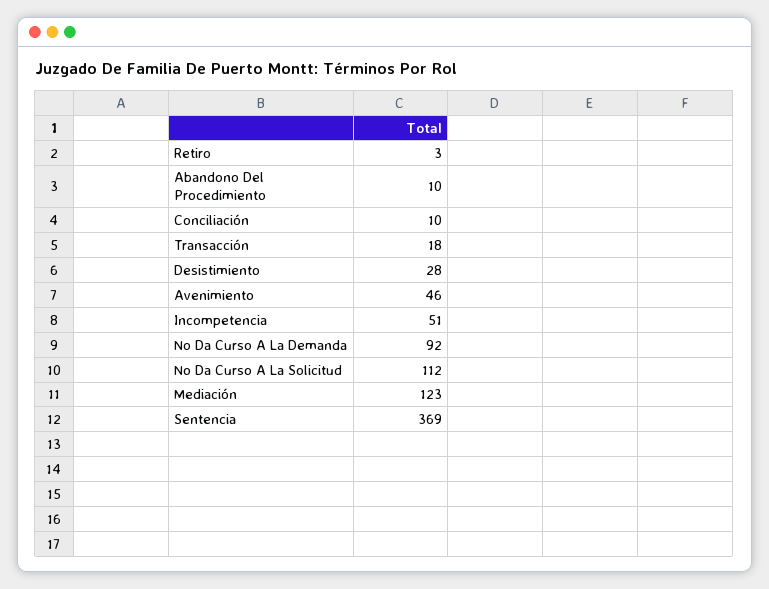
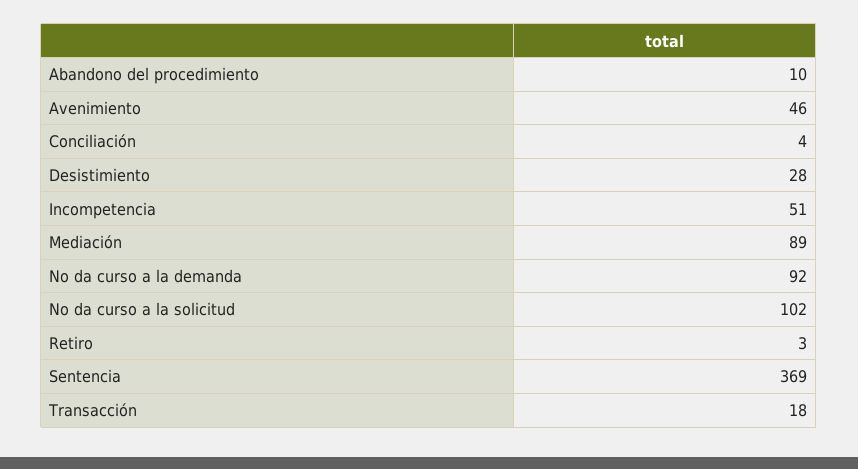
Conciliación: 10 -> 4
No Da Curso A La Solicitud: 112 -> 102
Mediación: 123 -> 89

